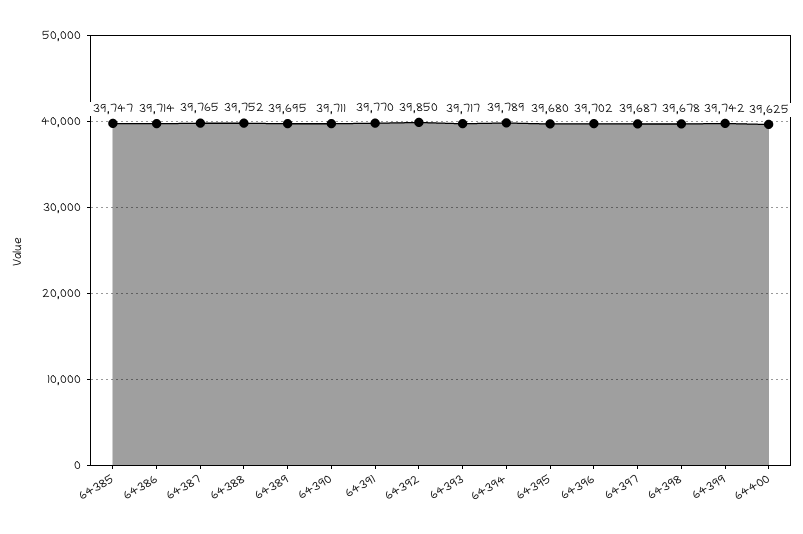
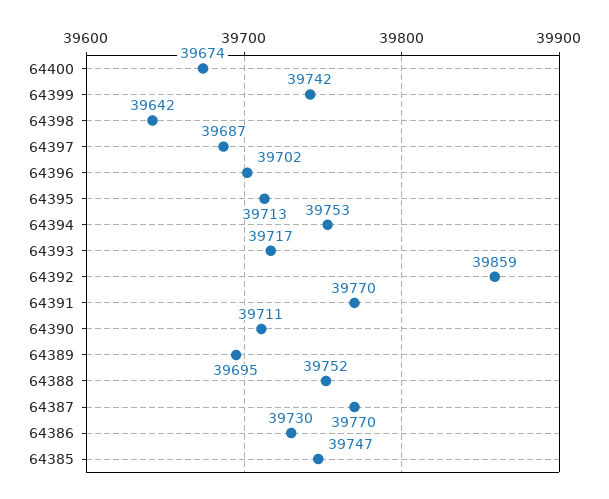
64386: 39714 -> 39730
64387: 39765 -> 39770
64392: 39850 -> 39859
64394: 39789 -> 39753
64395: 39680 -> 39713
64398: 39678 -> 39642
64400: 39625 -> 39674

